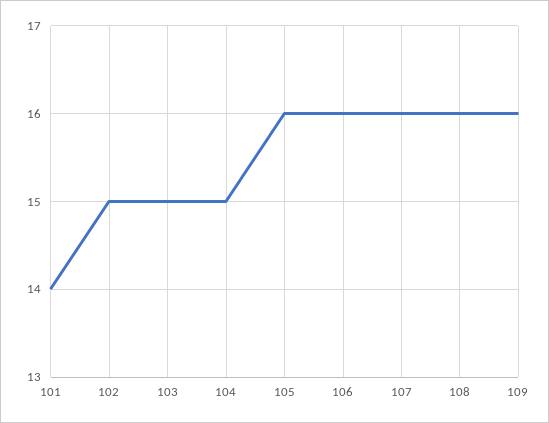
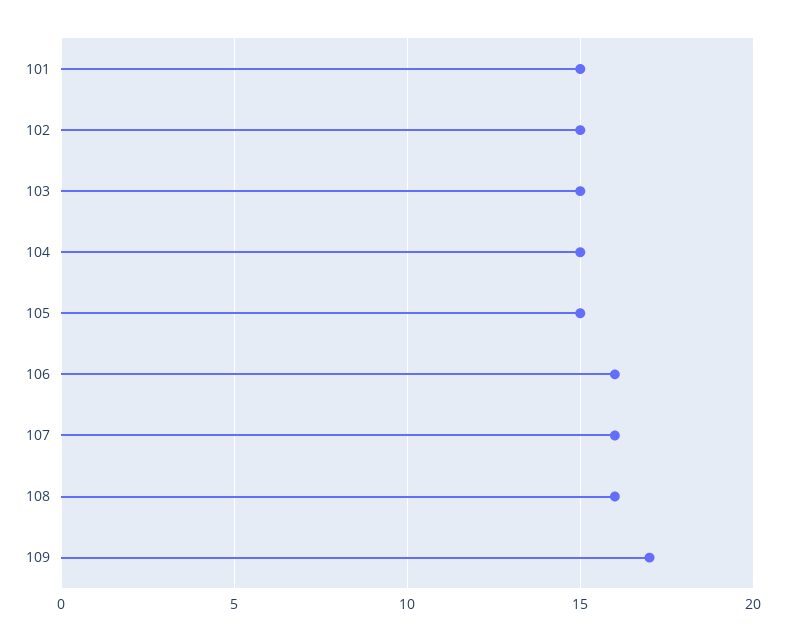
101: 14 -> 15
105: 16 -> 15
109: 16 -> 17

